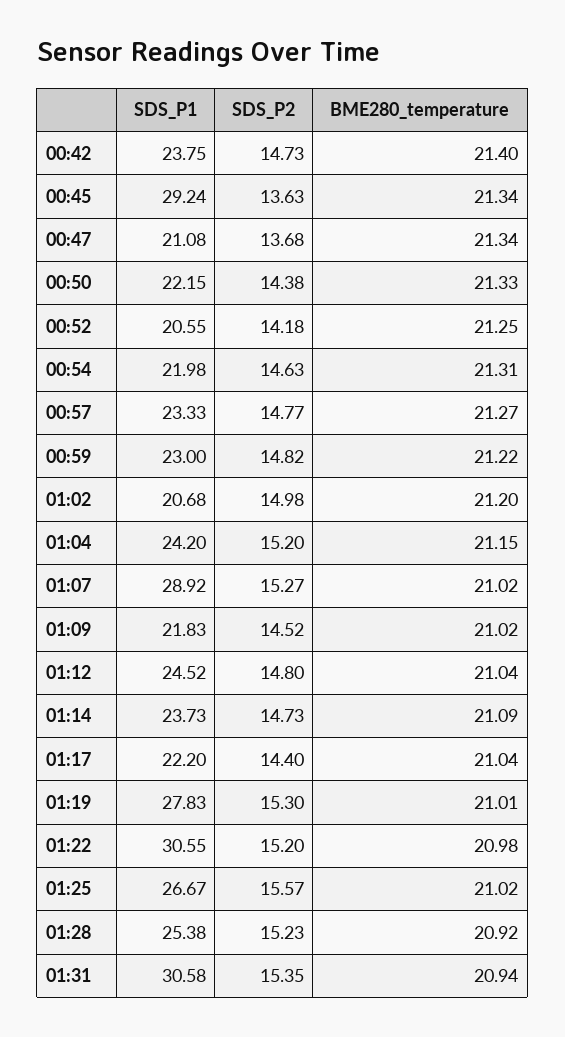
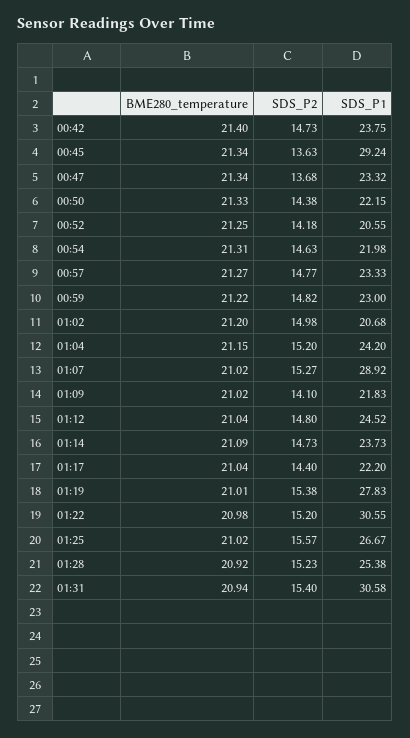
SDS_P1, 00:47: 21.08 -> 23.32
SDS_P2, 01:09: 14.52 -> 14.1
SDS_P2, 01:19: 15.3 -> 15.38
SDS_P2, 01:31: 15.35 -> 15.4

